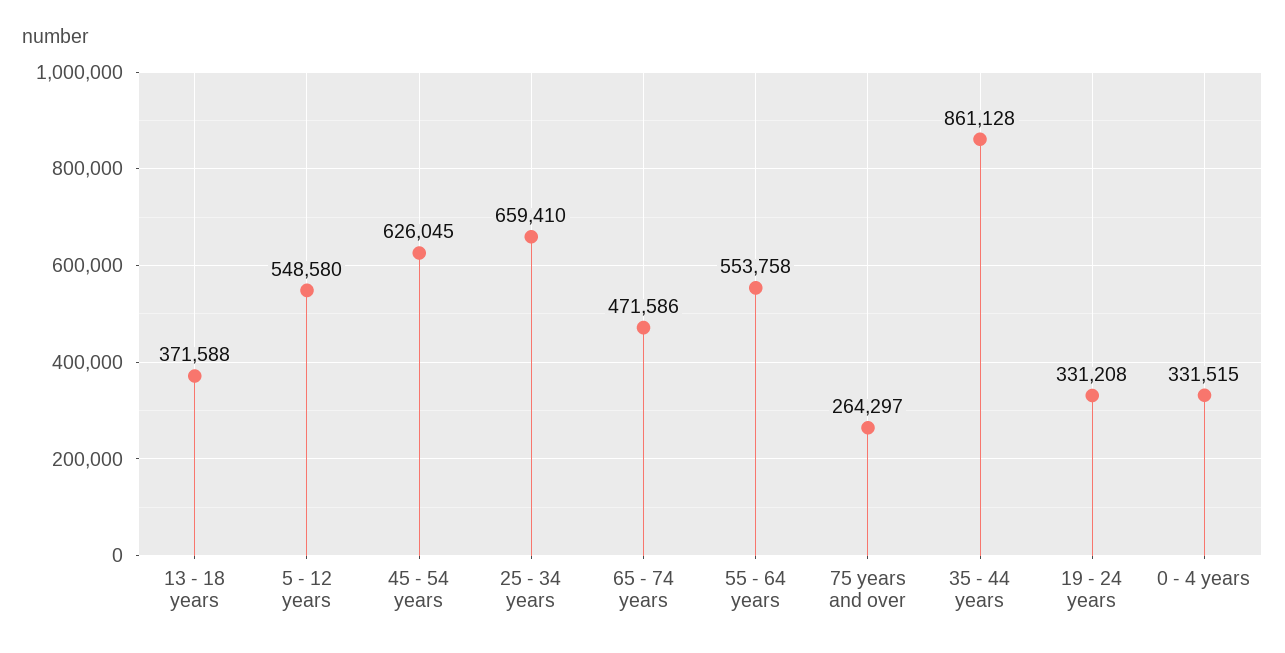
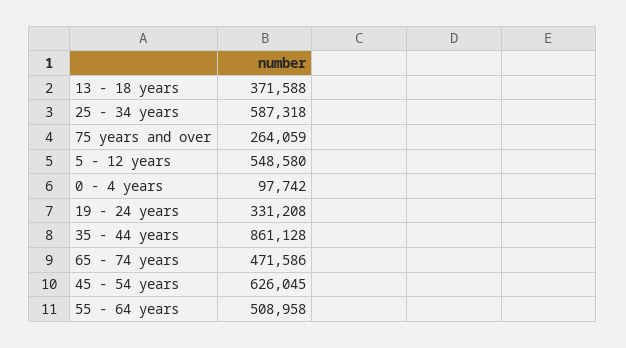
25 - 34 years: 659410 -> 587318
55 - 64 years: 553758 -> 508958
75 years and over: 264297 -> 264059
0 - 4 years: 331515 -> 97742

